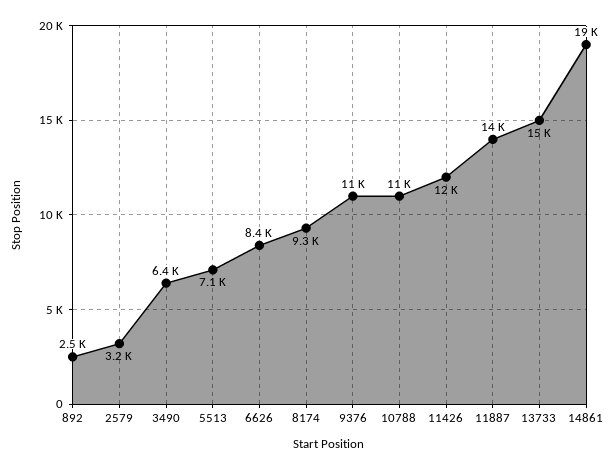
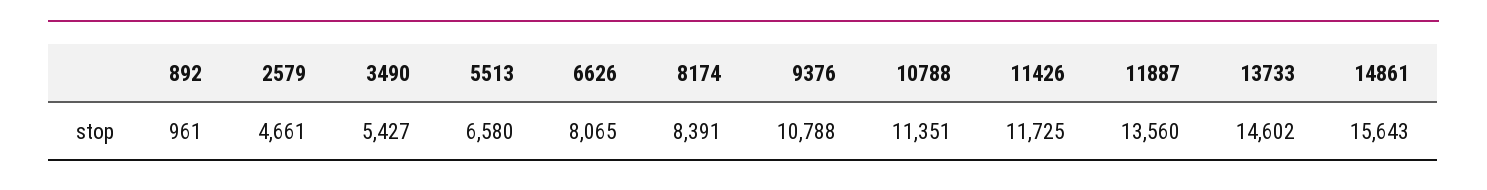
892: 2500 -> 961
2579: 3200 -> 4661
3490: 6400 -> 5427
5513: 7100 -> 6580
6626: 8400 -> 8065
8174: 9300 -> 8391
14861: 19000 -> 15643

